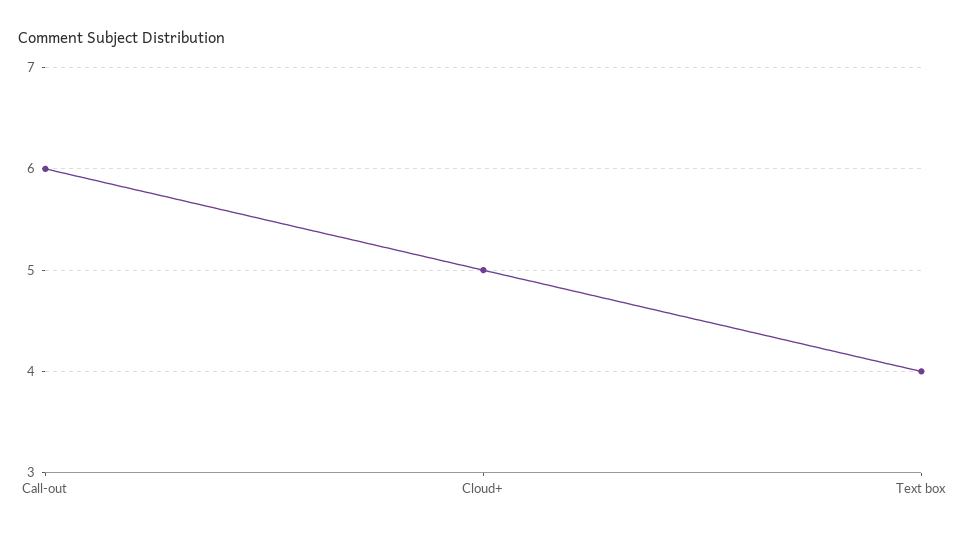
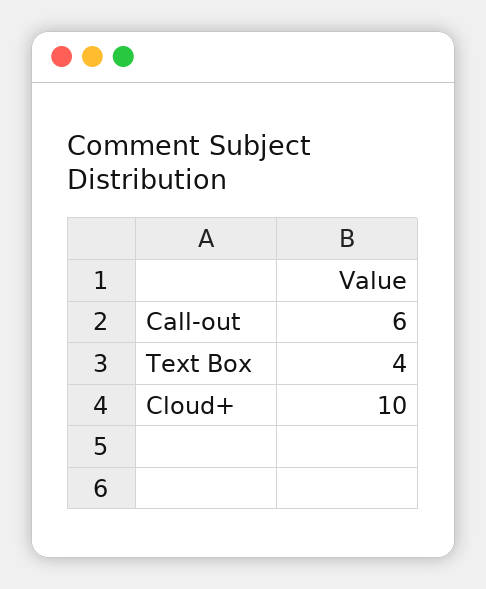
Cloud+: 5 -> 10

